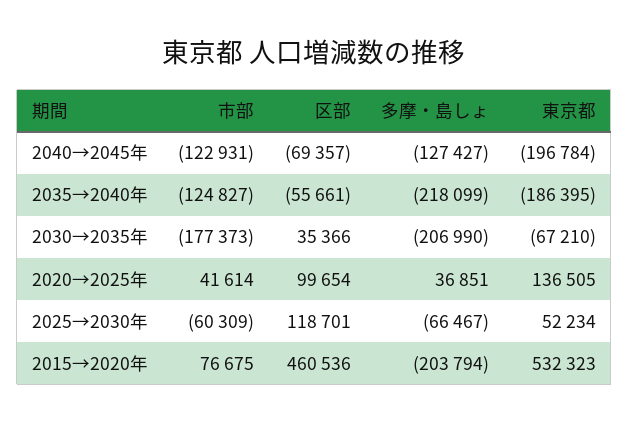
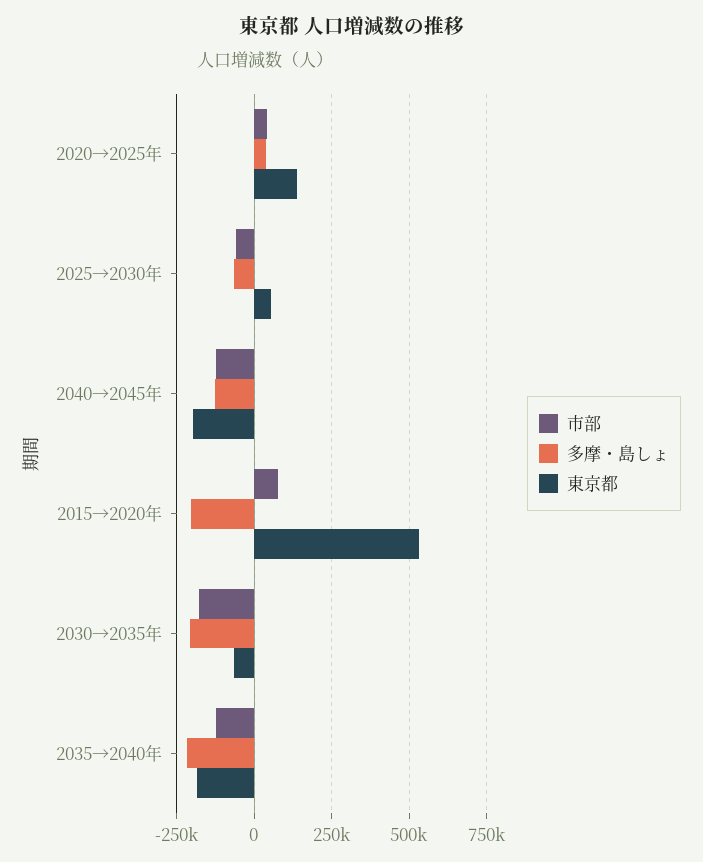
区部, 2040→2045年: -69357 -> none
区部, 2035→2040年: -55661 -> none
区部, 2030→2035年: 35366 -> none
区部, 2020→2025年: 99654 -> none
区部, 2025→2030年: 118701 -> none
区部, 2015→2020年: 460536 -> none

